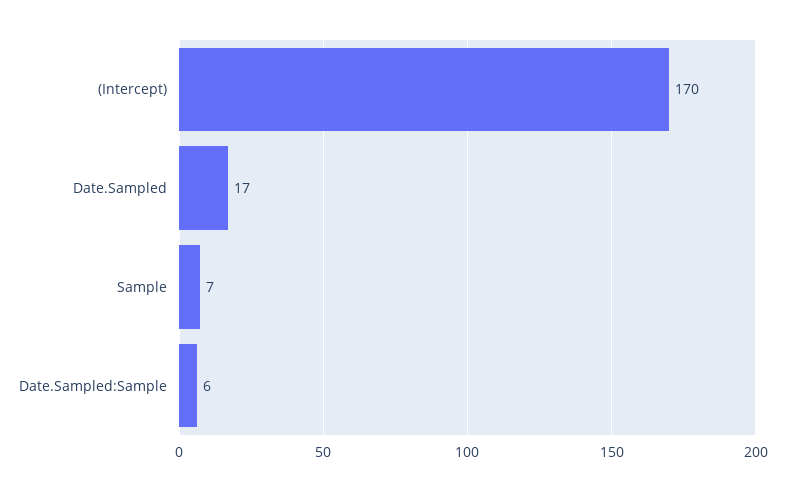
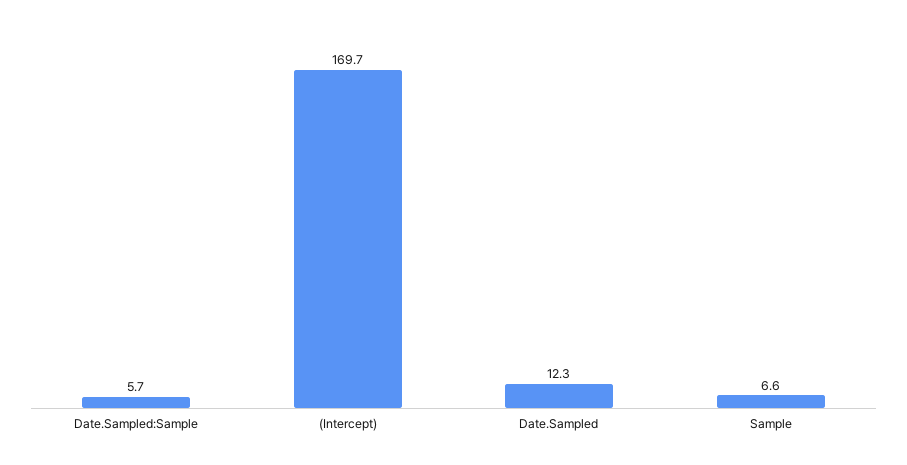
Date.Sampled: 17 -> 12.3

